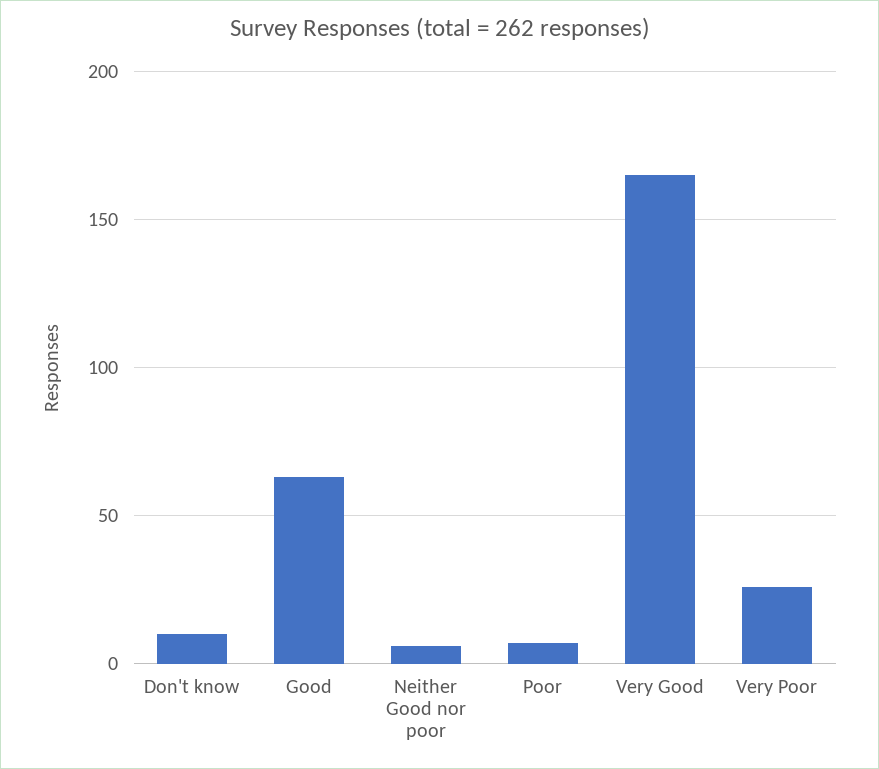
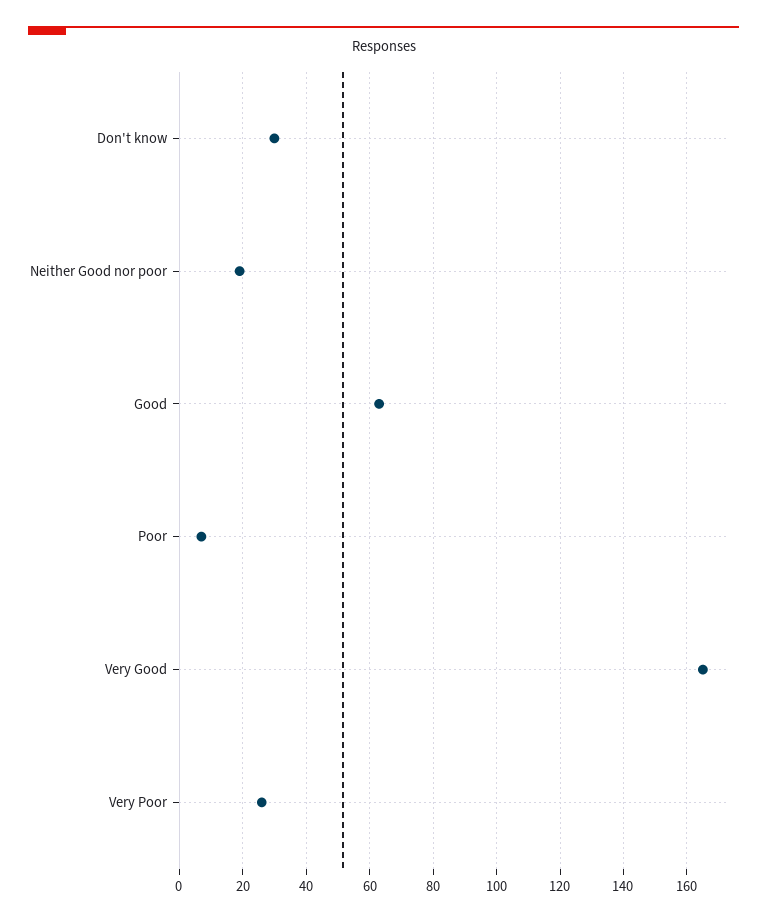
Don't know: 10 -> 30
Neither Good nor poor: 5 -> 20

